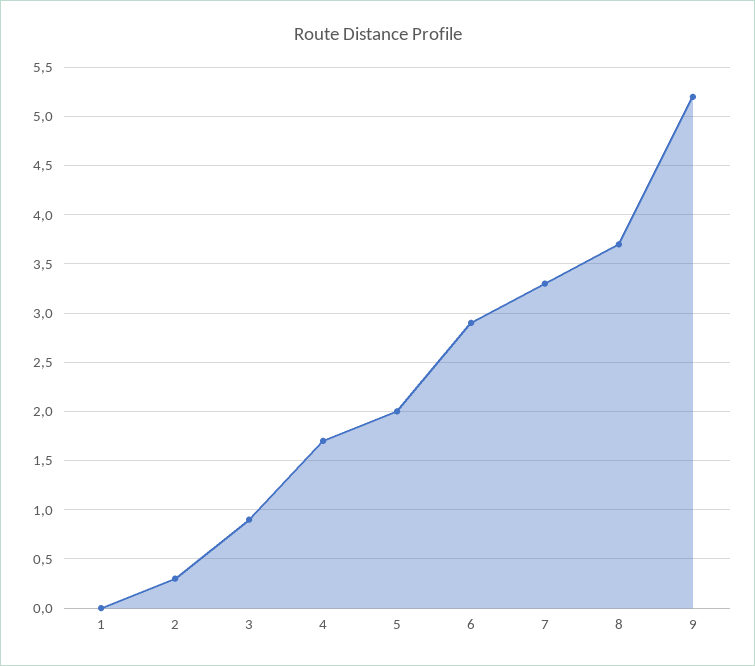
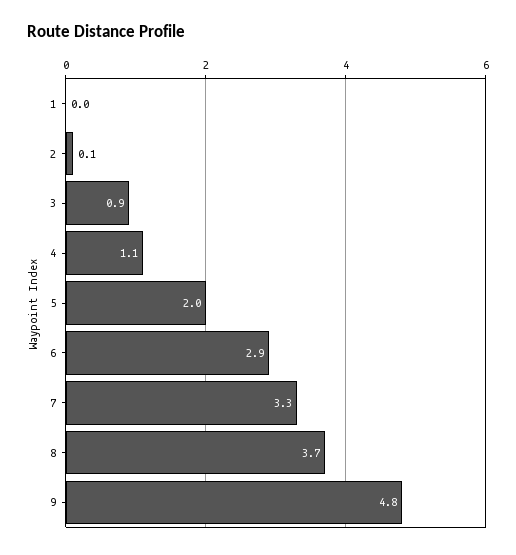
2: 0.3 -> 0.1
4: 1.7 -> 1.1
9: 5.2 -> 4.8

